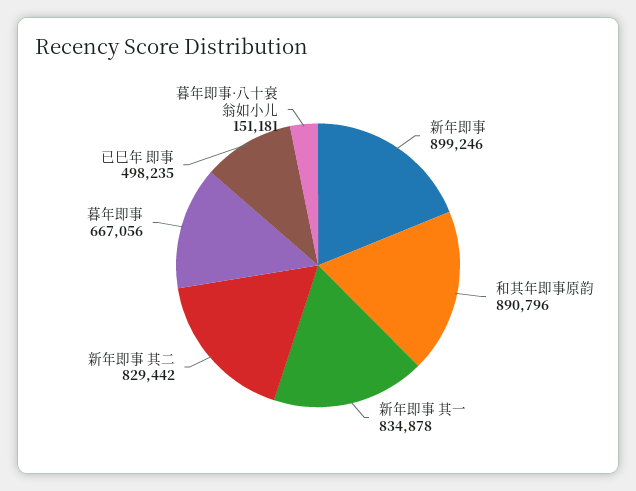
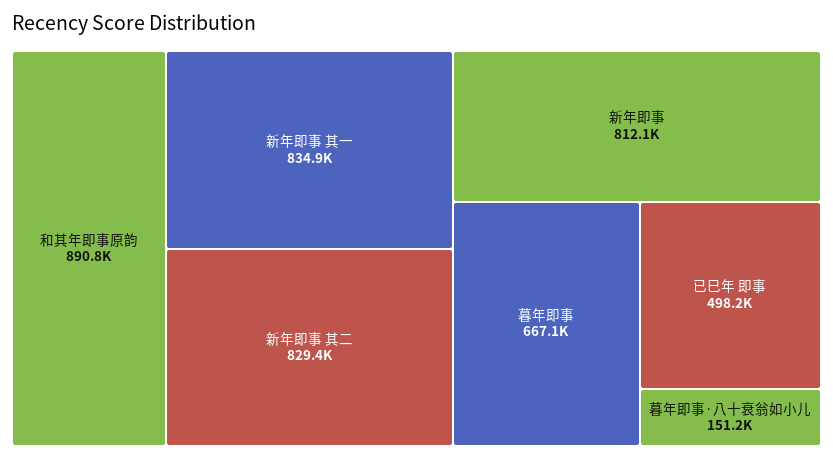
新年即事: 899246 -> 812100

